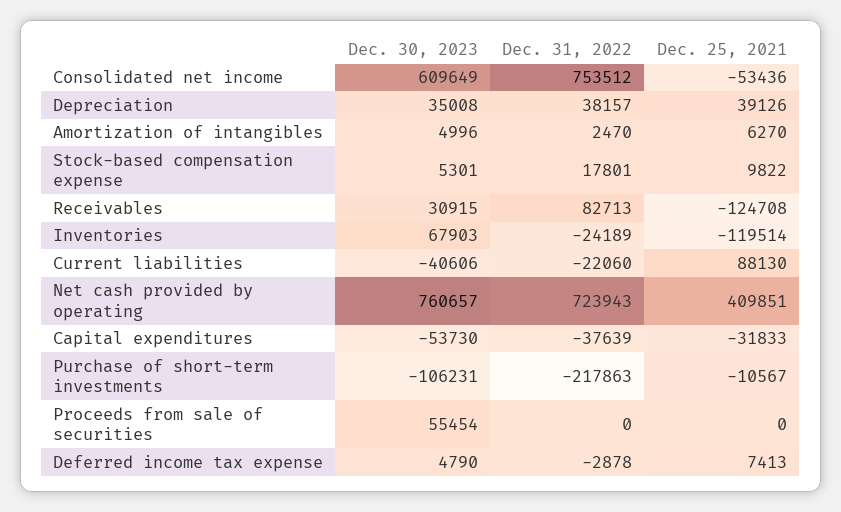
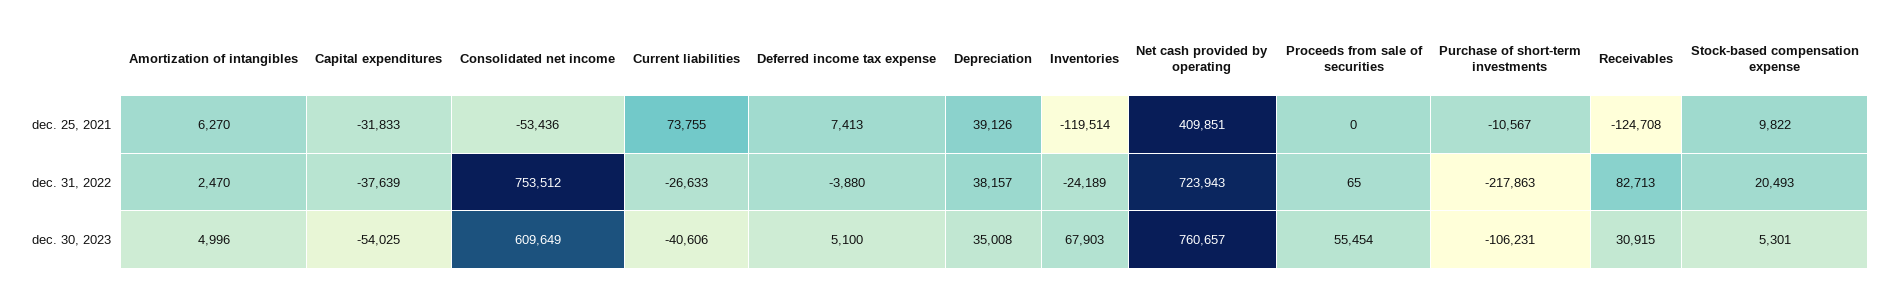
Dec. 31, 2022, Stock-based compensation expense: 17801 -> 20493
Dec. 31, 2022, Current liabilities: -22060 -> -26633
Dec. 25, 2021, Current liabilities: 88130 -> 73755
Dec. 30, 2023, Capital expenditures: -53730 -> -54025
Dec. 31, 2022, Proceeds from sale of securities: 0 -> 65
Dec. 30, 2023, Deferred income tax expense: 4790 -> 5100
Dec. 31, 2022, Deferred income tax expense: -2878 -> -3880

